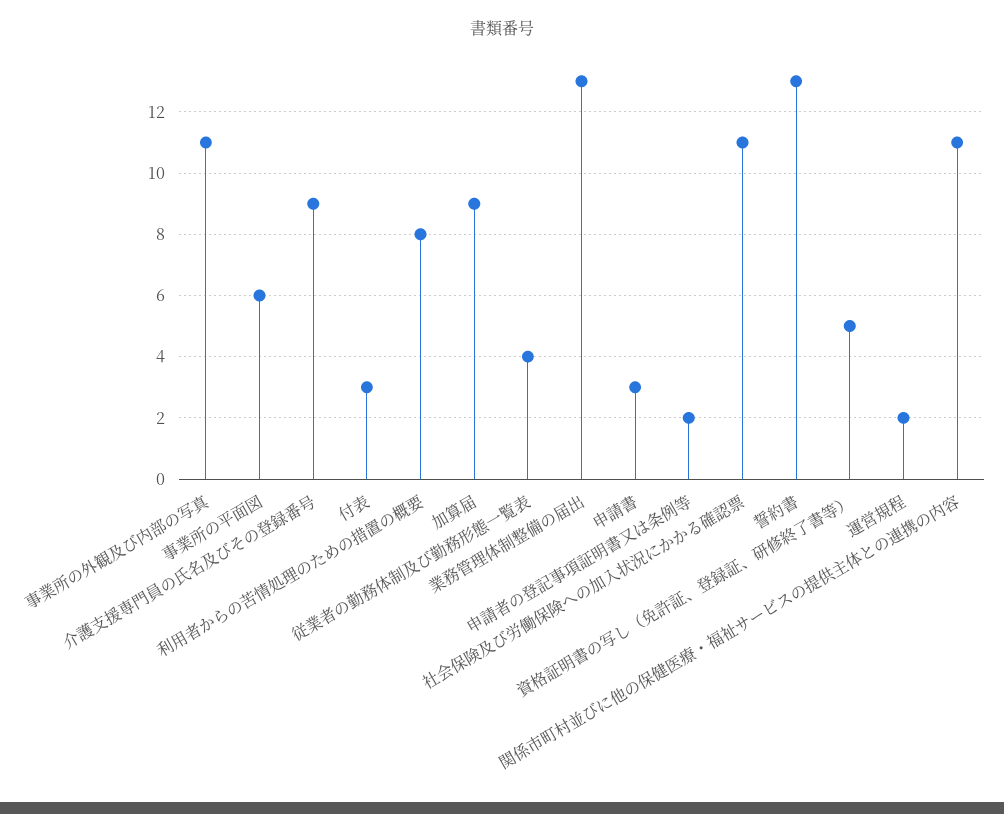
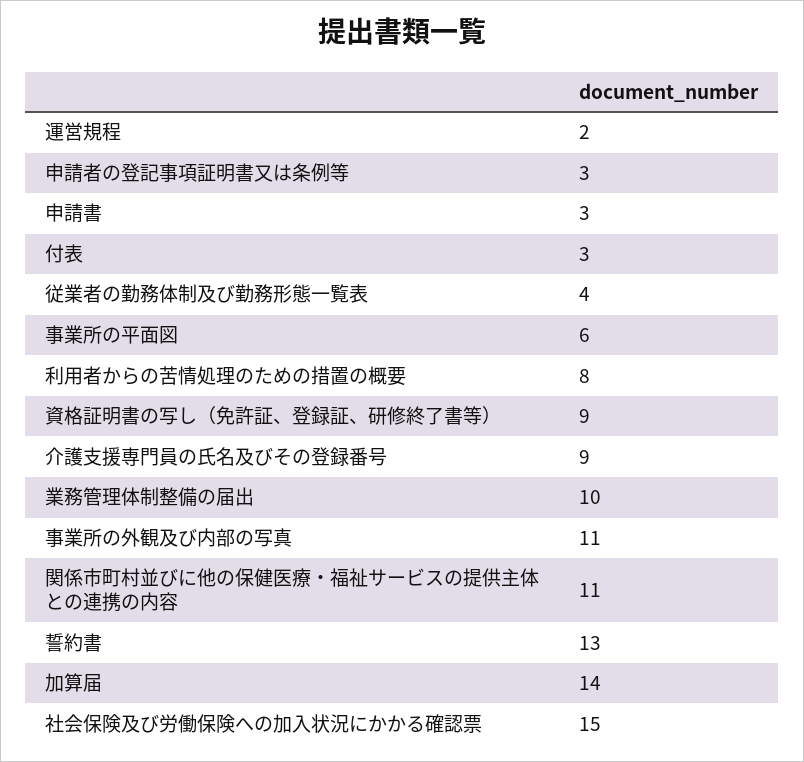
加算届: 9 -> 14
業務管理体制整備の届出: 13 -> 10
申請者の登記事項証明書又は条例等: 2 -> 3
社会保険及び労働保険への加入状況にかかる確認票: 11 -> 15
資格証明書の写し（免許証、登録証、研修終了書等）: 5 -> 9

